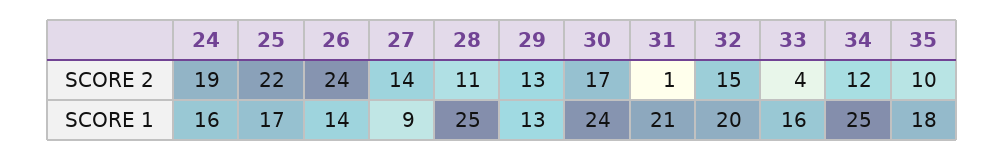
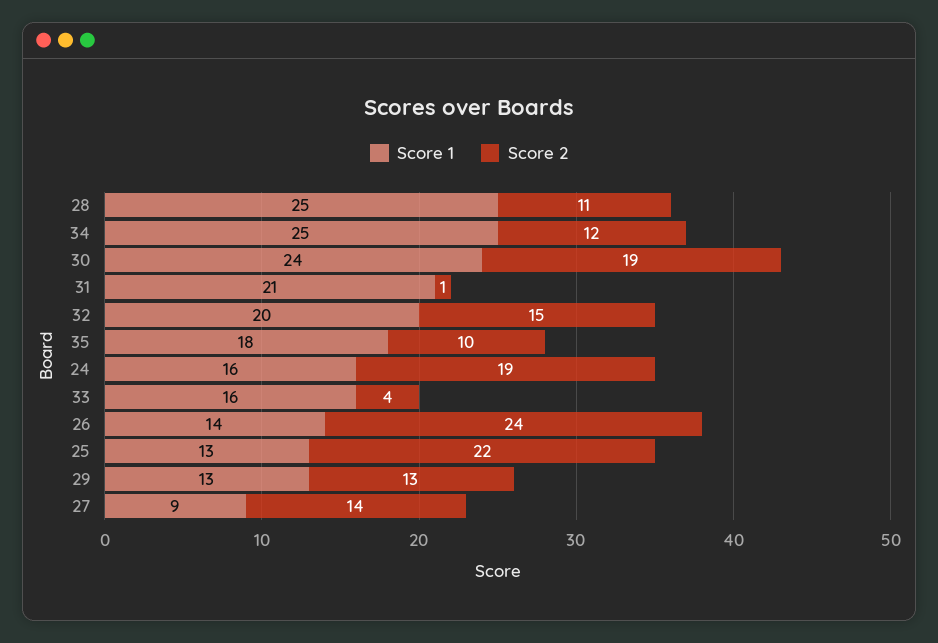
SCORE 2, 30: 17 -> 19
SCORE 1, 25: 17 -> 13

